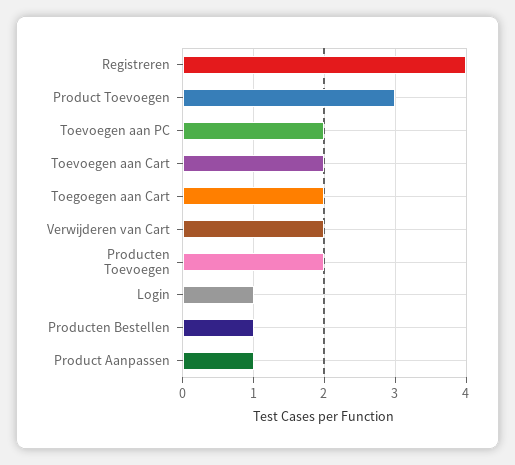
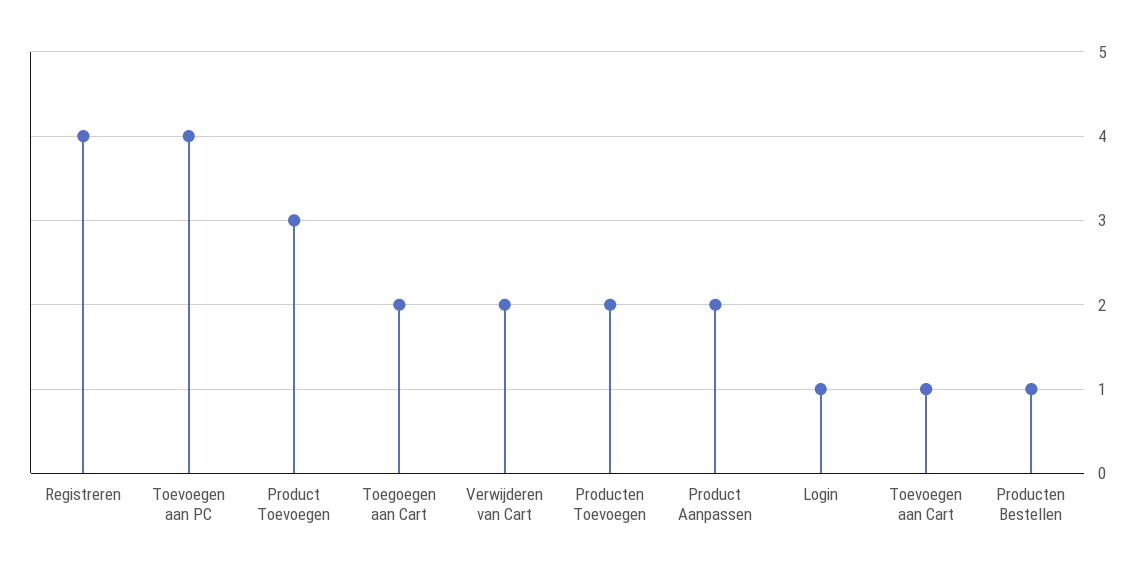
Toevoegen aan PC: 2 -> 4
Toevoegen aan Cart: 2 -> 1
Product Aanpassen: 1 -> 2

